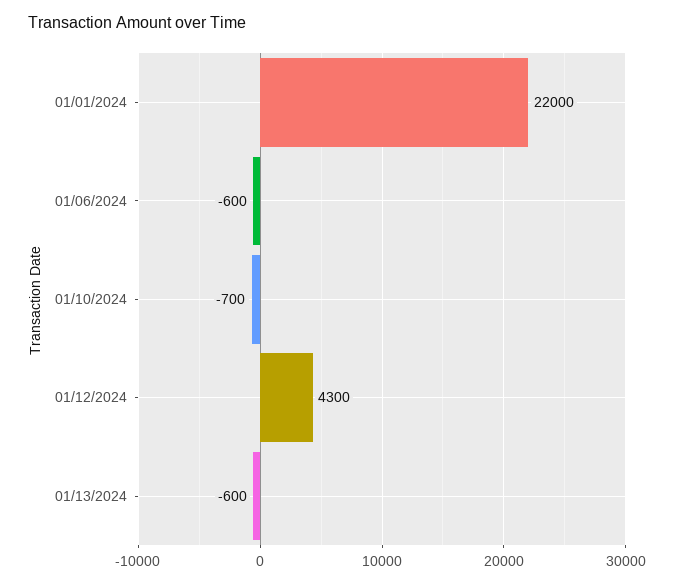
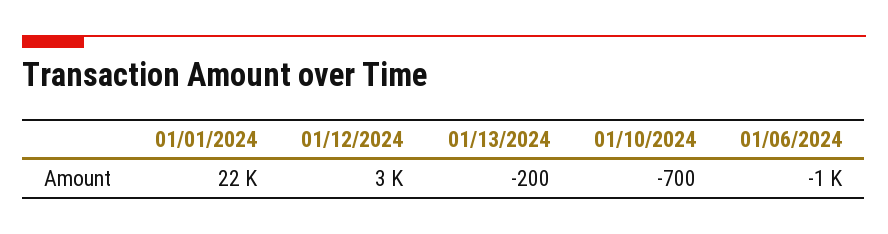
01/06/2024: -600 -> -1000
01/12/2024: 4300 -> 3000
01/13/2024: -600 -> -200

